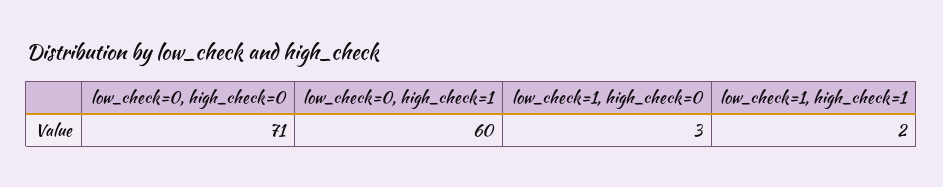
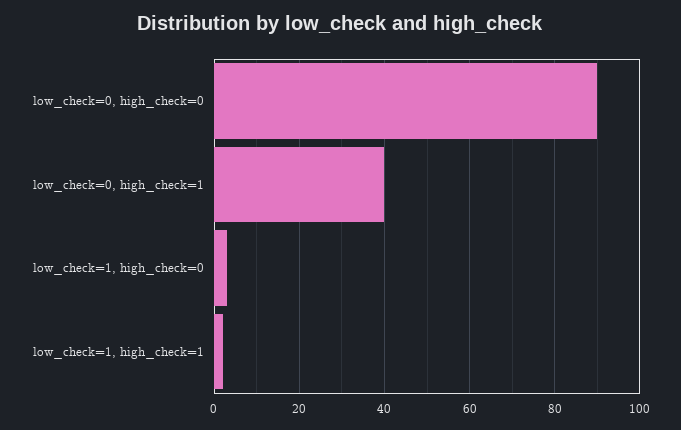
low_check=0, high_check=0: 71 -> 90
low_check=0, high_check=1: 60 -> 40

